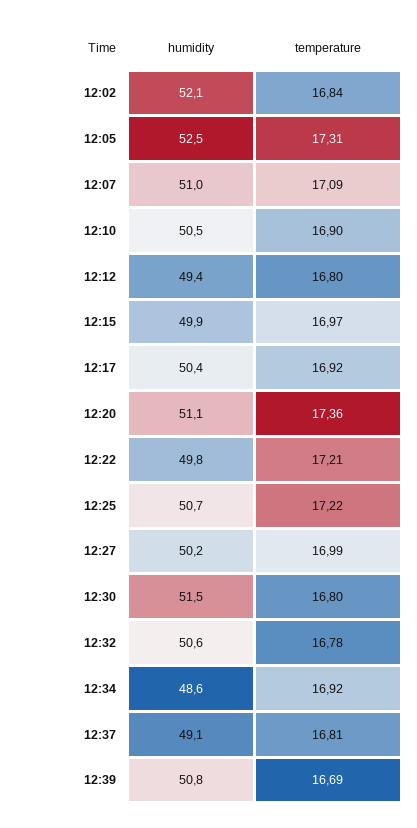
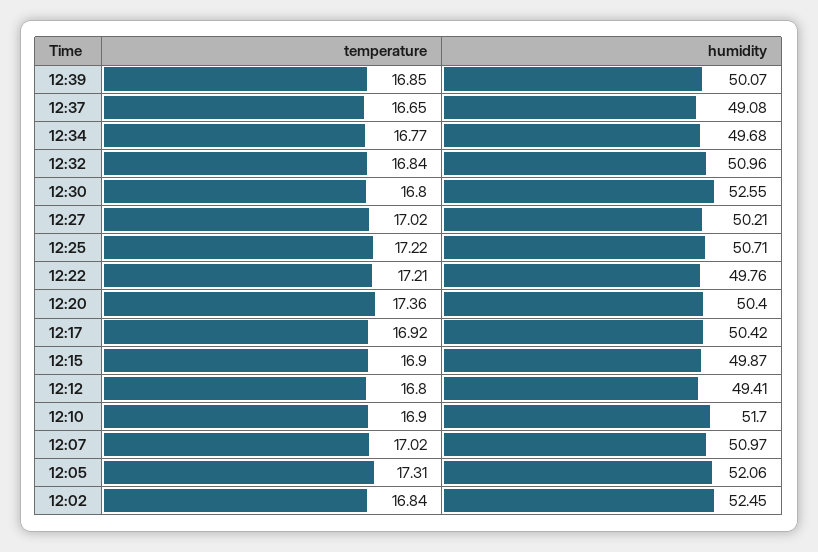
humidity, 12:02: 52.1 -> 52.45
humidity, 12:05: 52.5 -> 52.06
temperature, 12:07: 17.09 -> 17.02
humidity, 12:10: 50.5 -> 51.7
temperature, 12:15: 16.97 -> 16.9
humidity, 12:20: 51.1 -> 50.4
temperature, 12:27: 16.99 -> 17.02
humidity, 12:30: 51.5 -> 52.55
humidity, 12:32: 50.6 -> 50.96
temperature, 12:32: 16.78 -> 16.84
humidity, 12:34: 48.6 -> 49.68
temperature, 12:34: 16.92 -> 16.77
temperature, 12:37: 16.81 -> 16.65
humidity, 12:39: 50.8 -> 50.07
temperature, 12:39: 16.69 -> 16.85

